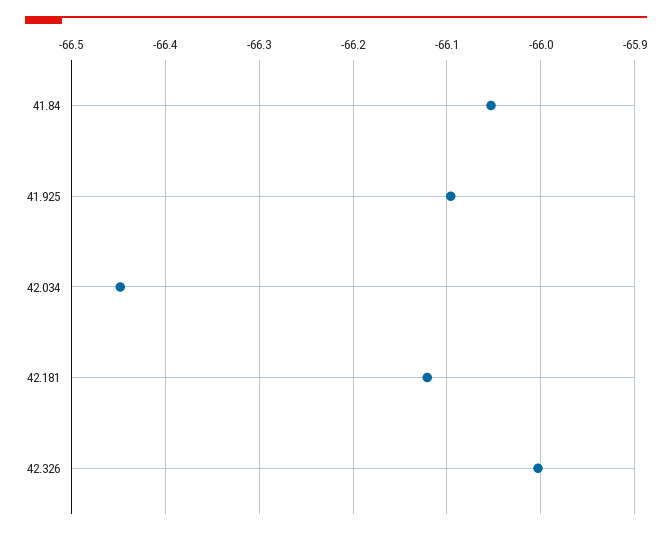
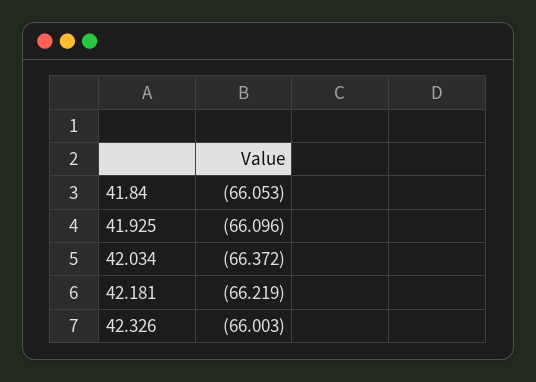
42.034: -66.45 -> -66.372
42.181: -66.12 -> -66.219

